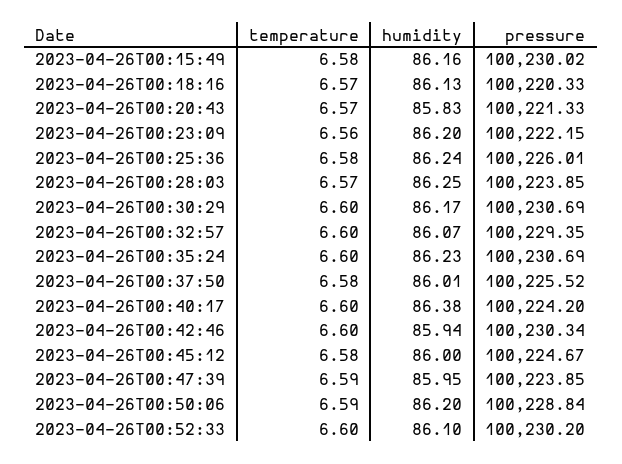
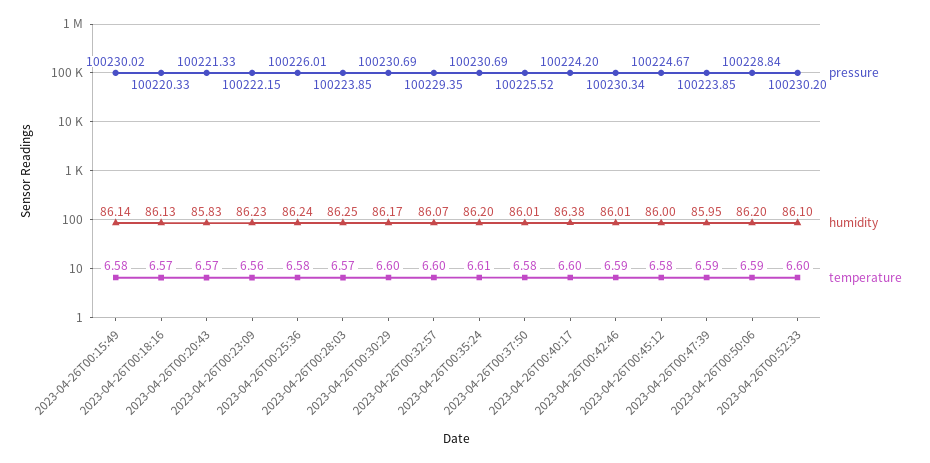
humidity, 2023-04-26T00:15:49: 86.16 -> 86.14
humidity, 2023-04-26T00:23:09: 86.2 -> 86.23
temperature, 2023-04-26T00:35:24: 6.6 -> 6.61
humidity, 2023-04-26T00:35:24: 86.23 -> 86.2
temperature, 2023-04-26T00:42:46: 6.6 -> 6.59
humidity, 2023-04-26T00:42:46: 85.94 -> 86.01

